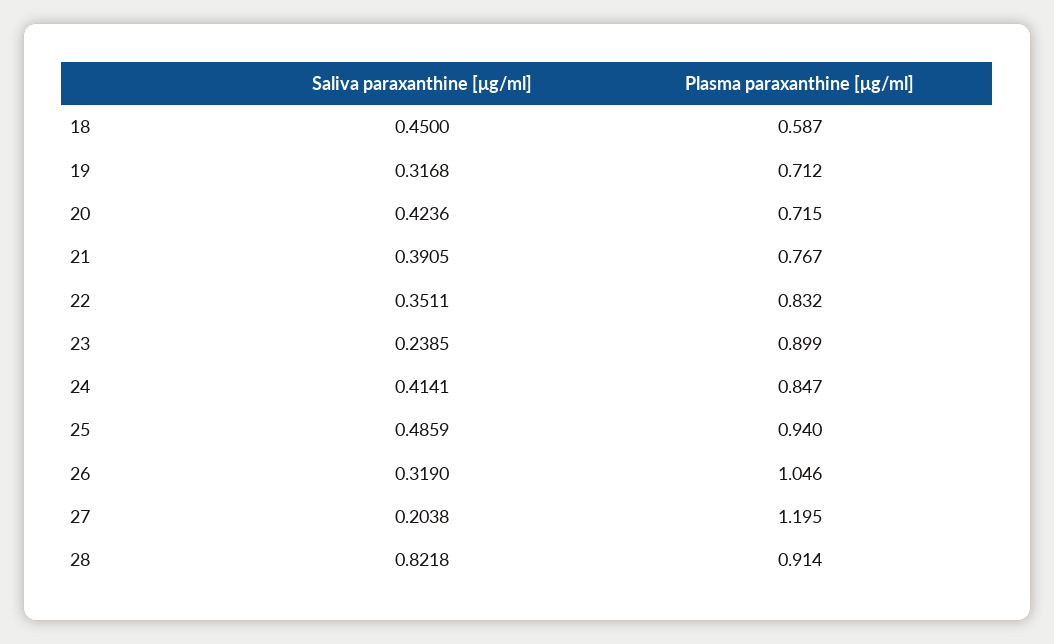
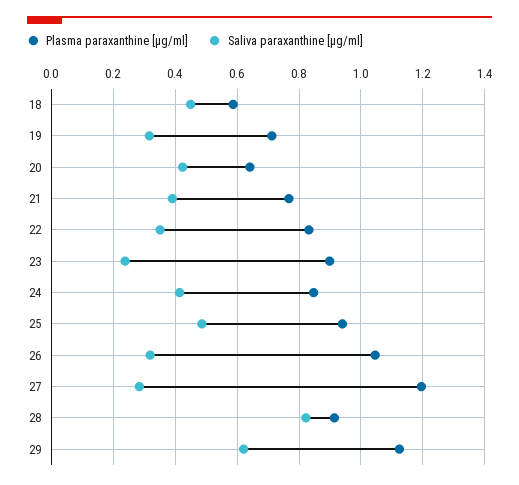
Plasma paraxanthine [μg/ml], 20: 0.715 -> 0.64
Saliva paraxanthine [μg/ml], 27: 0.2038 -> 0.28
Plasma paraxanthine [μg/ml], 29: none -> 1.12
Saliva paraxanthine [μg/ml], 29: none -> 0.62

